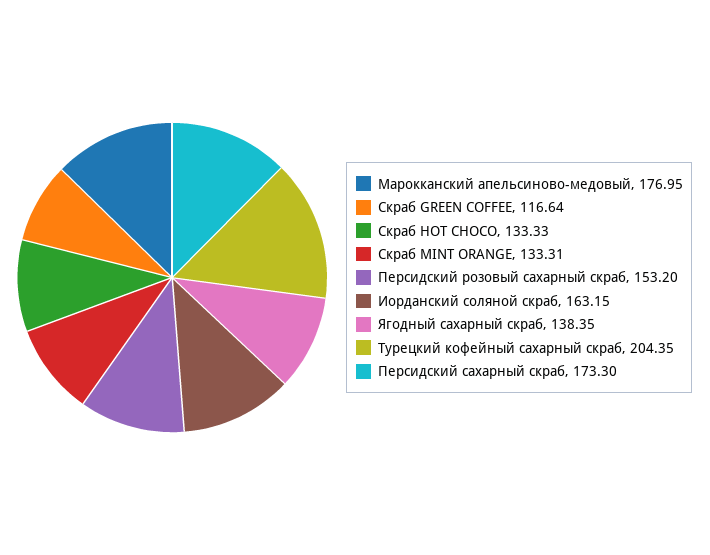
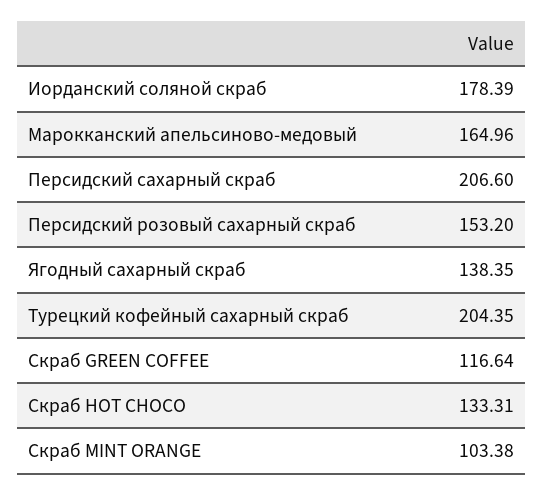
Марокканский апельсиново-медовый: 176.95 -> 164.96
Скраб HOT CHOCO: 133.33 -> 133.31
Скраб MINT ORANGE: 133.31 -> 103.38
Иорданский соляной скраб: 163.15 -> 178.39
Персидский сахарный скраб: 173.3 -> 206.6

